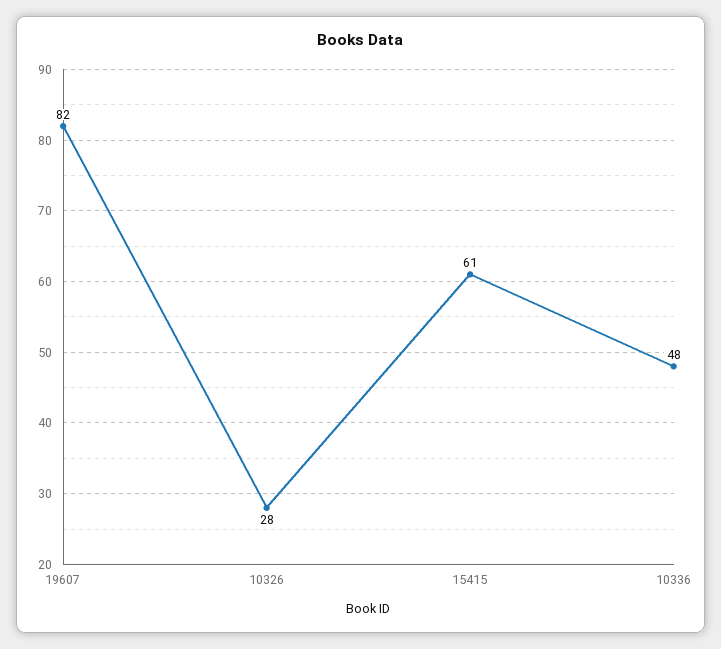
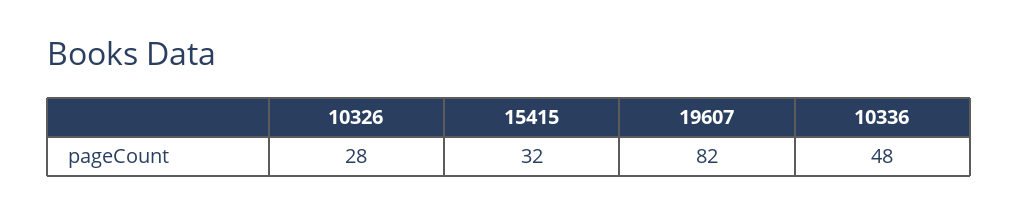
15415: 61 -> 32

